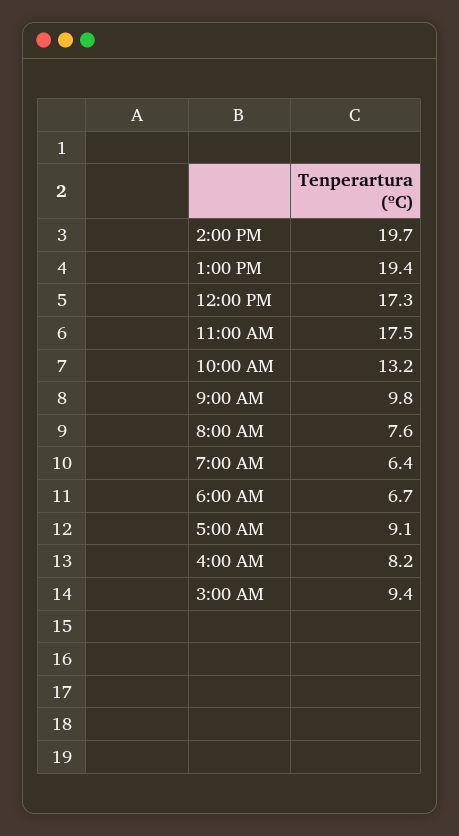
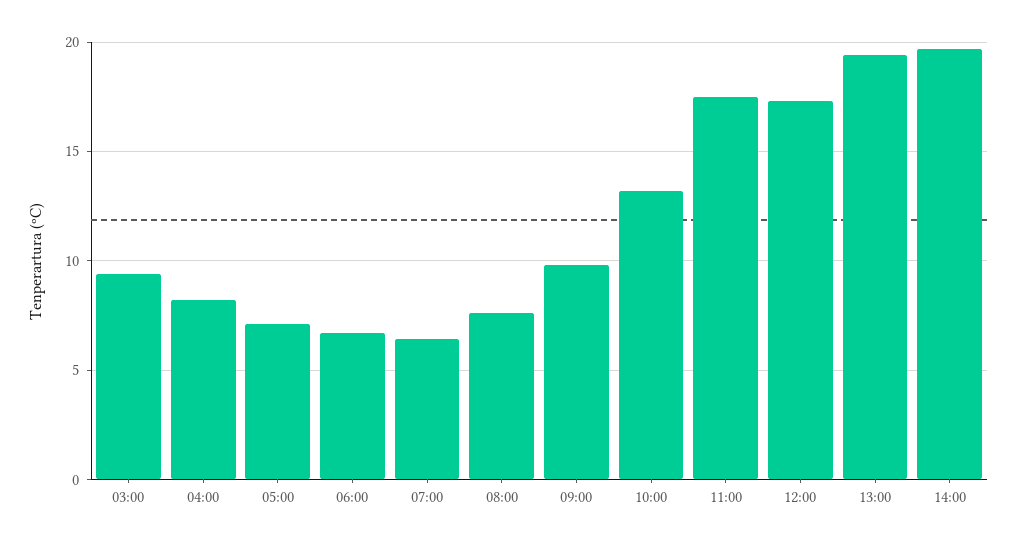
5:00 AM: 9.1 -> 7

